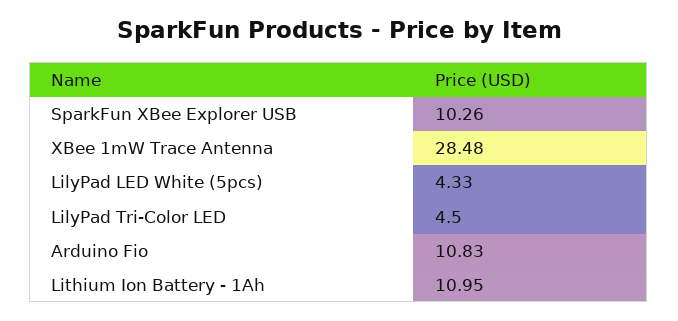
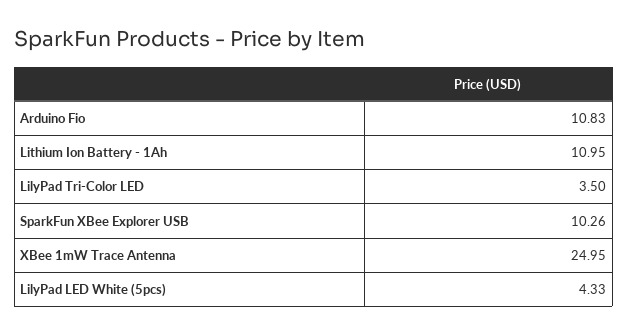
XBee 1mW Trace Antenna: 28.48 -> 24.95
LilyPad Tri-Color LED: 4.5 -> 3.5

